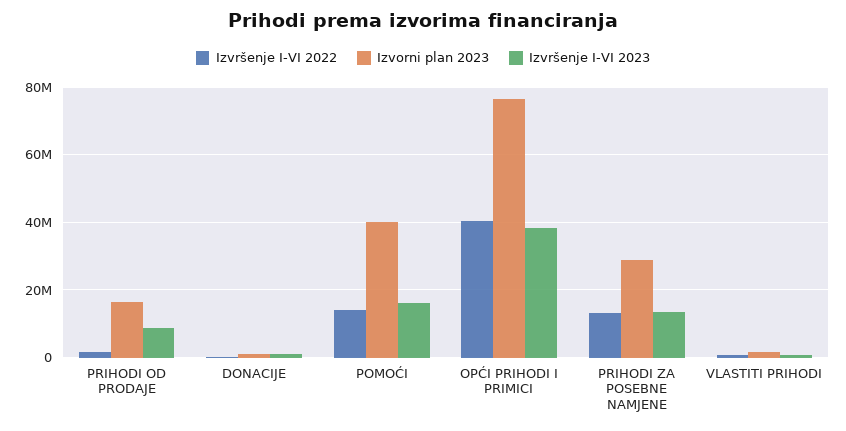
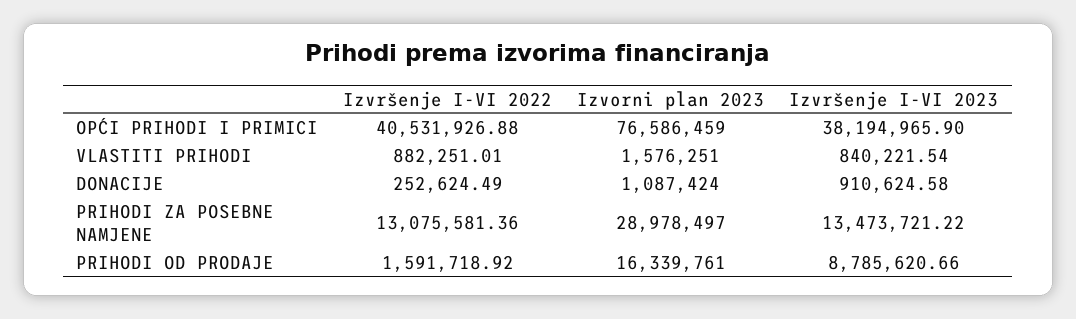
Izvršenje I-VI 2022, POMOĆI: 14000000 -> none
Izvorni plan 2023, POMOĆI: 40000000 -> none
Izvršenje I-VI 2023, POMOĆI: 16000000 -> none

